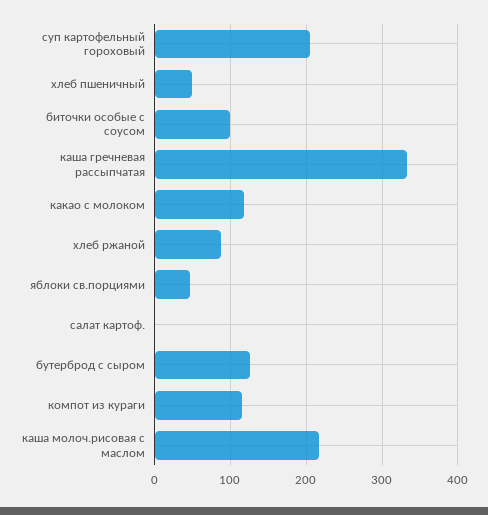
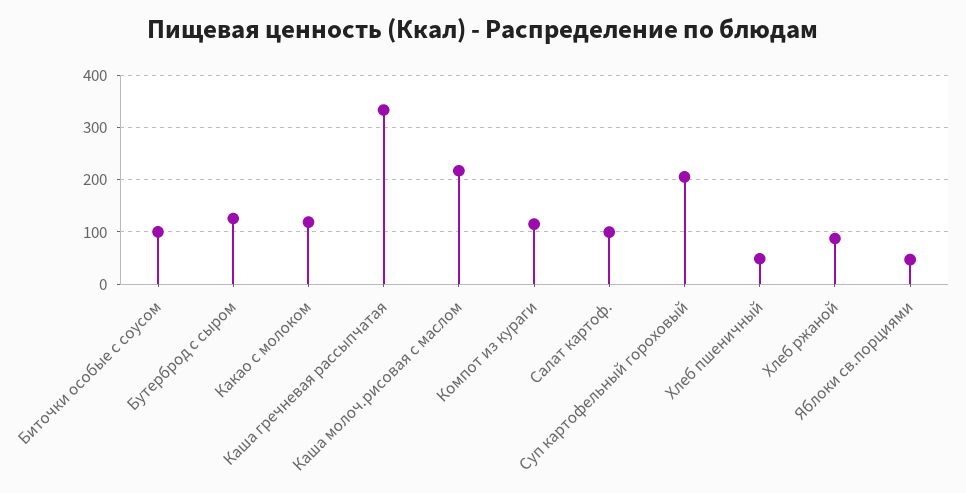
салат картоф.: 0 -> 100

